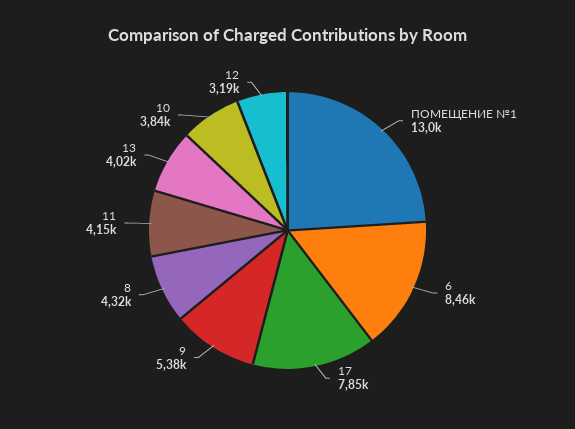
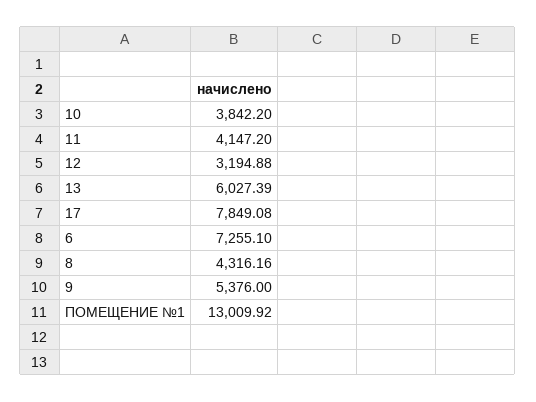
6: 8460 -> 7255.1
13: 4020 -> 6027.39

